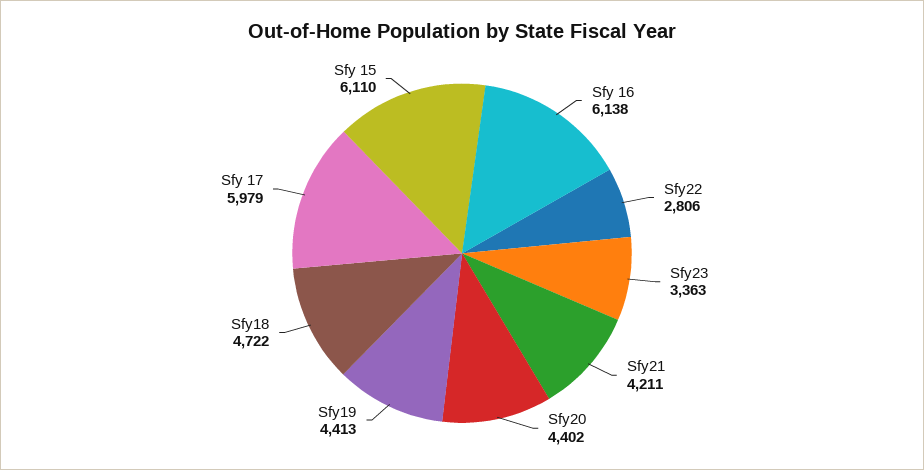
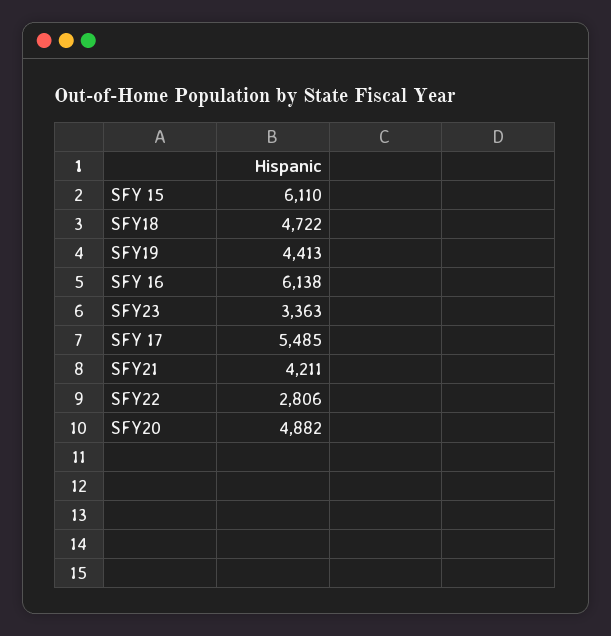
Sfy20: 4402 -> 4882
Sfy 17: 5979 -> 5485

